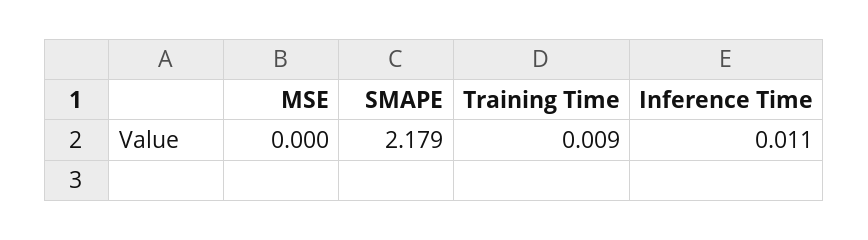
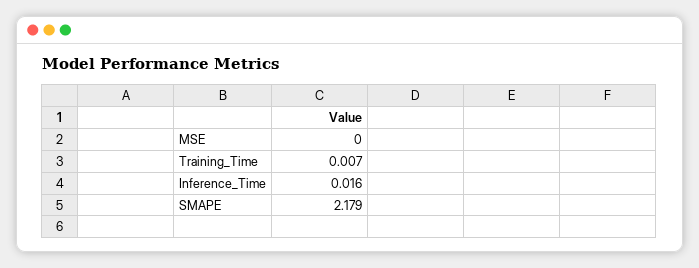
Training Time: 0.009 -> 0.007
Inference Time: 0.011 -> 0.016

